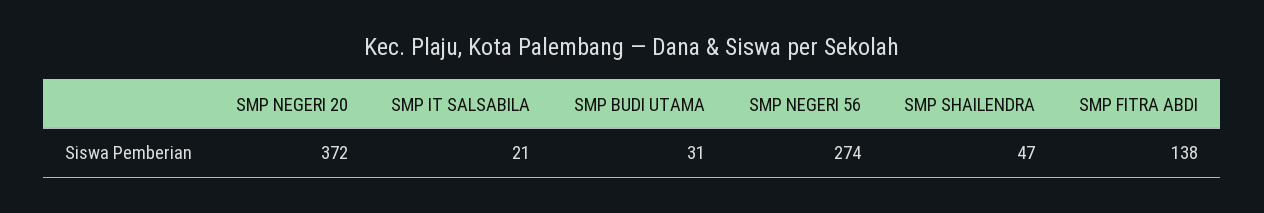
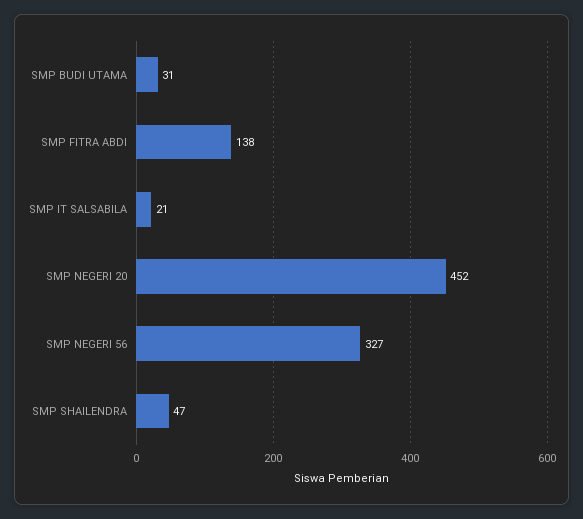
SMP NEGERI 20: 372 -> 452
SMP NEGERI 56: 274 -> 327

